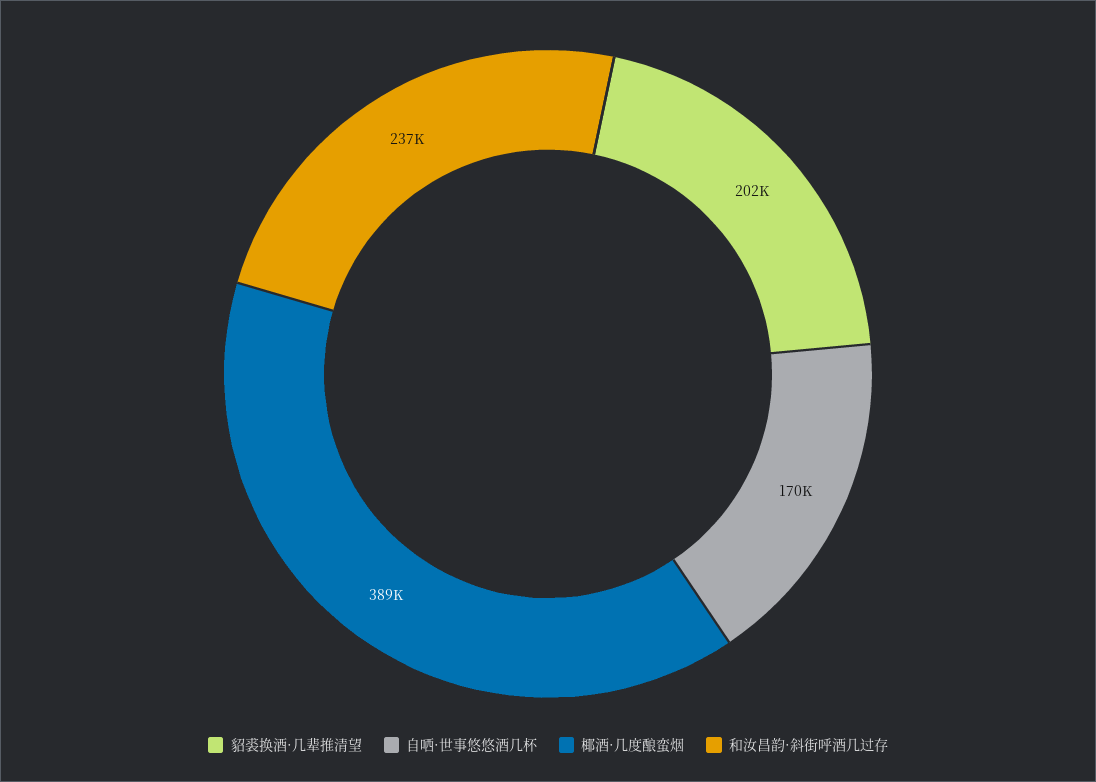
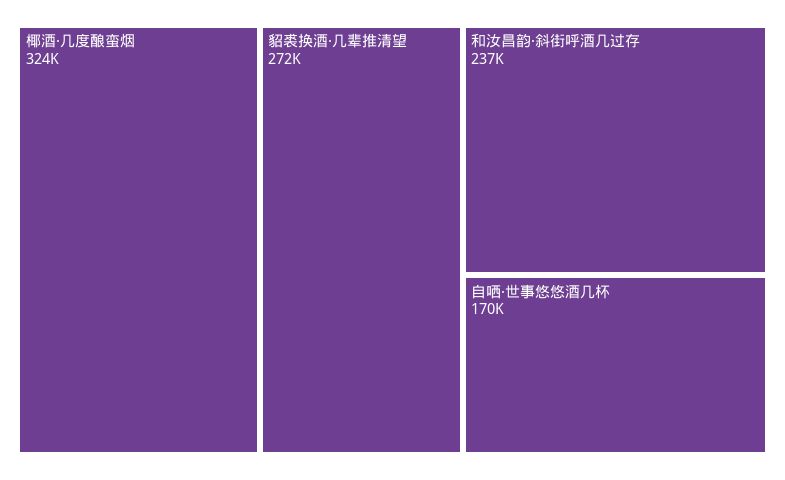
貂裘换酒·几辈推清望: 202000 -> 272000
椰酒·几度酿蛮烟: 389000 -> 324000

